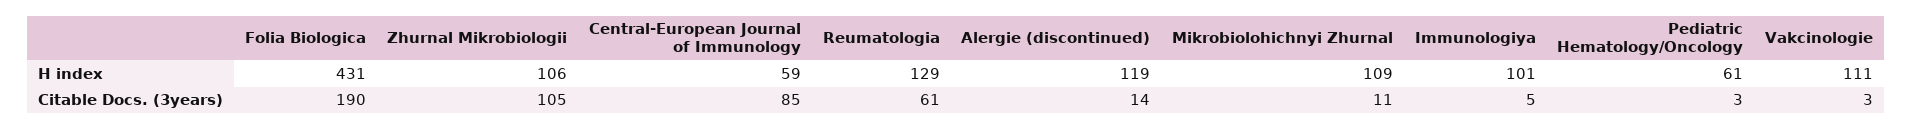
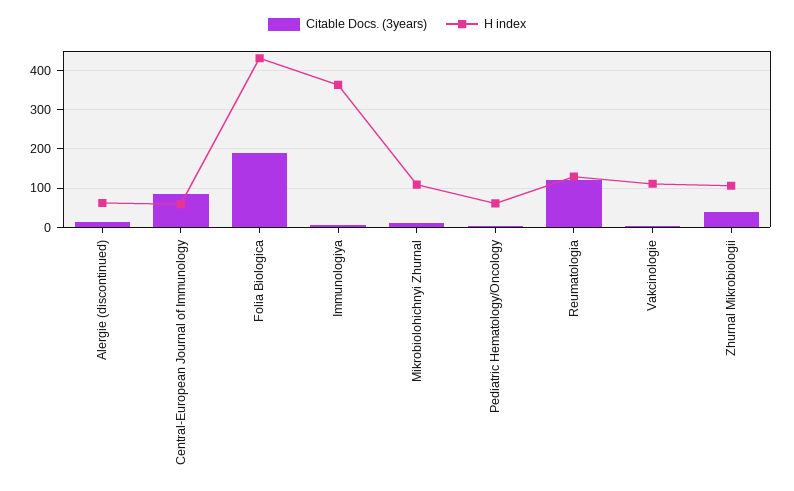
H index, Alergie (discontinued): 119 -> 60
H index, Immunologiya: 101 -> 360
Citable Docs. (3years), Zhurnal Mikrobiologii: 105 -> 40
Citable Docs. (3years), Reumatologia: 61 -> 120

